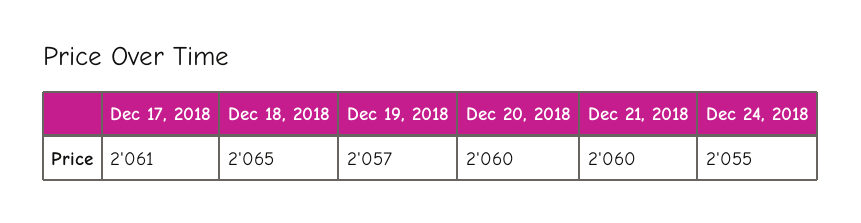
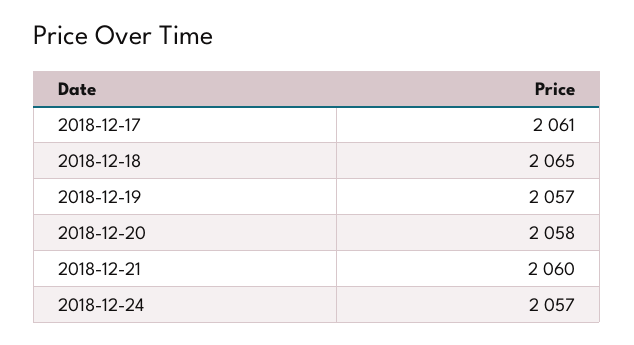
Dec 20, 2018: 2060 -> 2058
Dec 24, 2018: 2055 -> 2057

